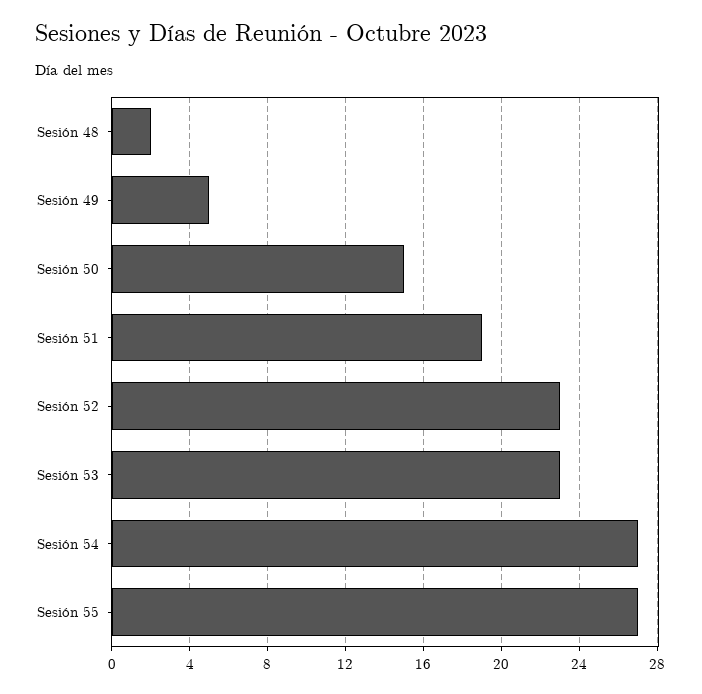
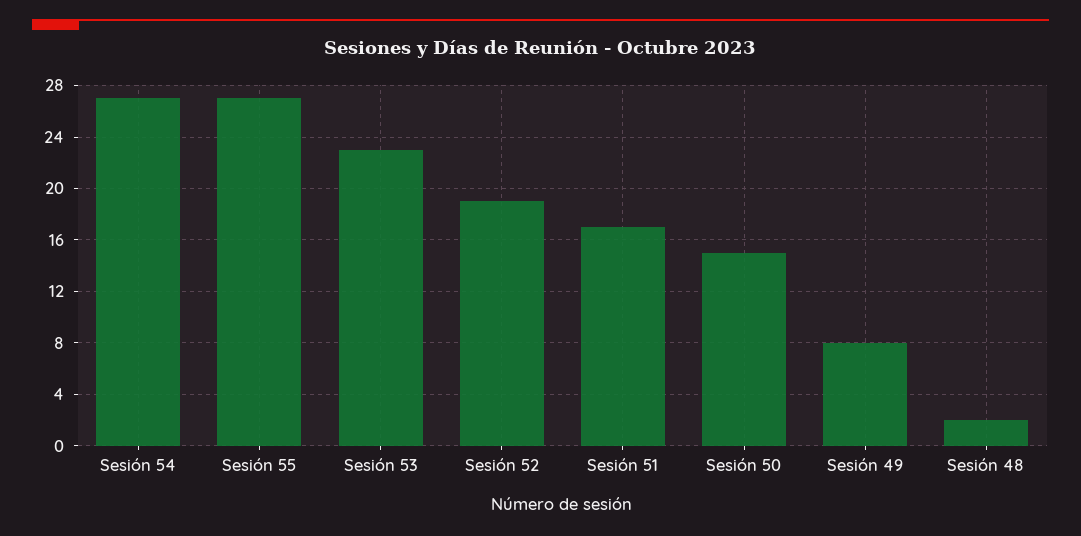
Sesión 49: 5 -> 8
Sesión 51: 19 -> 17
Sesión 52: 23 -> 19

